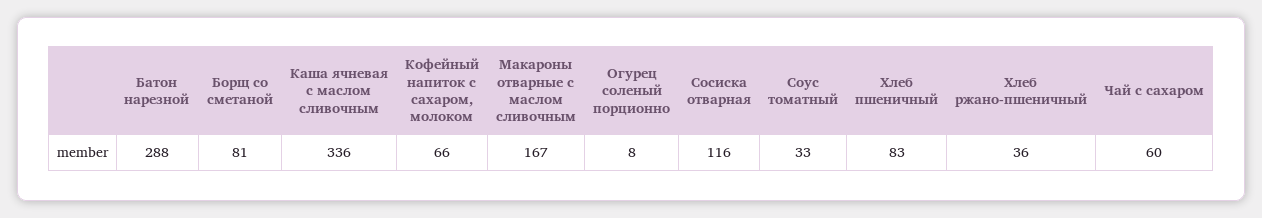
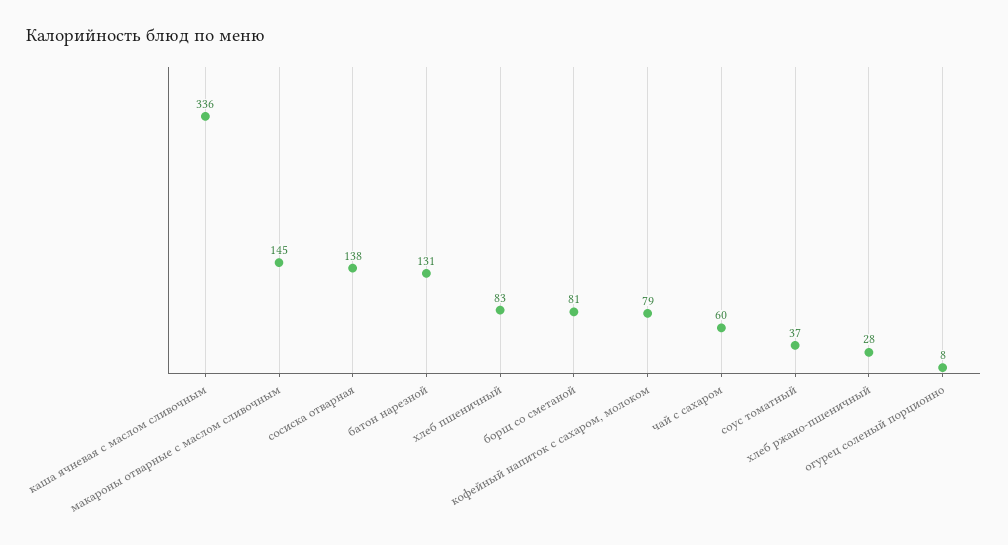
Батон нарезной: 288 -> 131
Кофейный напиток с сахаром, молоком: 66 -> 79
Макароны отварные с маслом сливочным: 167 -> 145
Сосиска отварная: 116 -> 138
Соус томатный: 33 -> 37
Хлеб ржано-пшеничный: 36 -> 28

